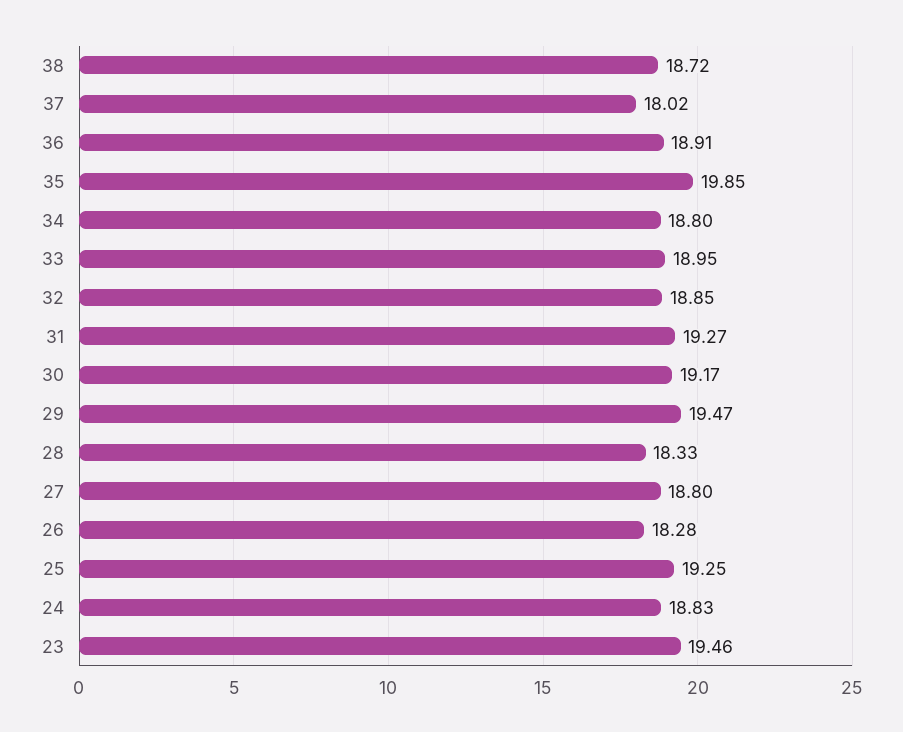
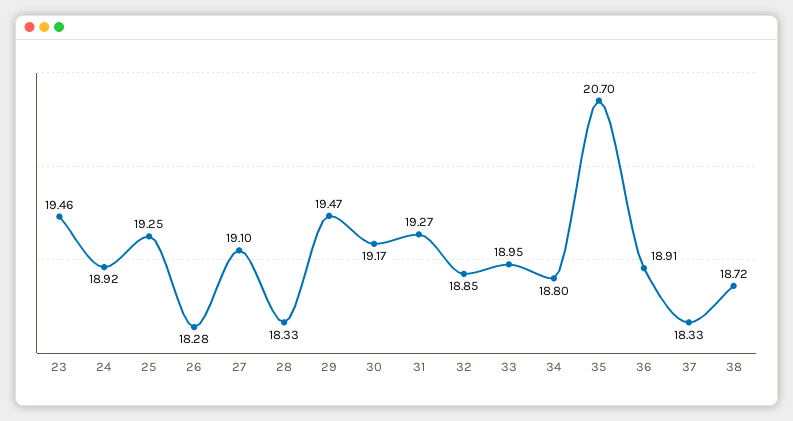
37: 18.02 -> 18.33
35: 19.85 -> 20.7
27: 18.8 -> 19.1
24: 18.83 -> 18.92

